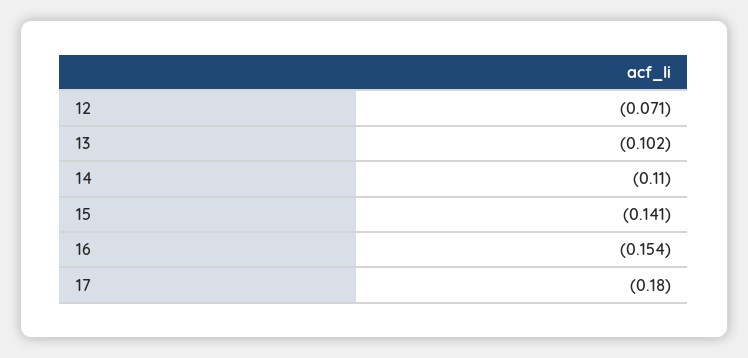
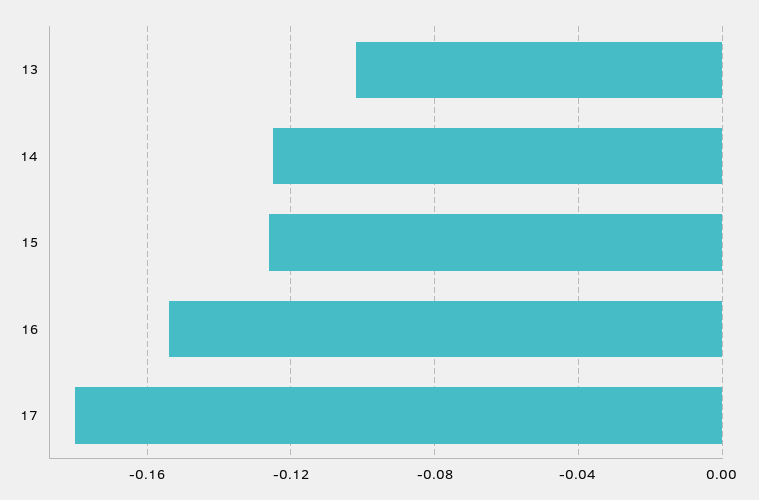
12: -0.071 -> none
14: -0.11 -> -0.125
15: -0.141 -> -0.125

